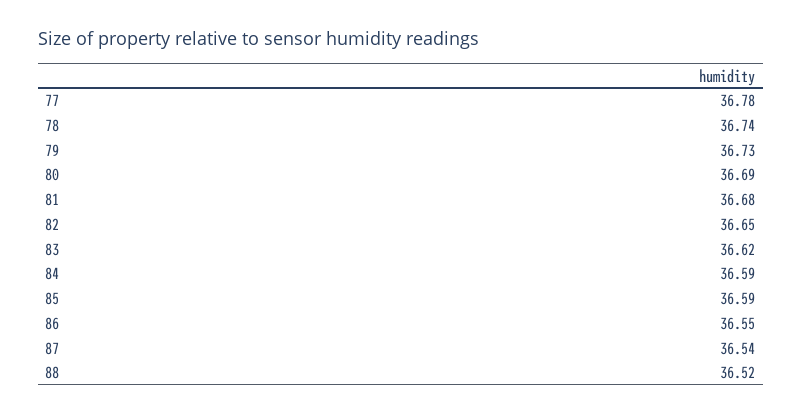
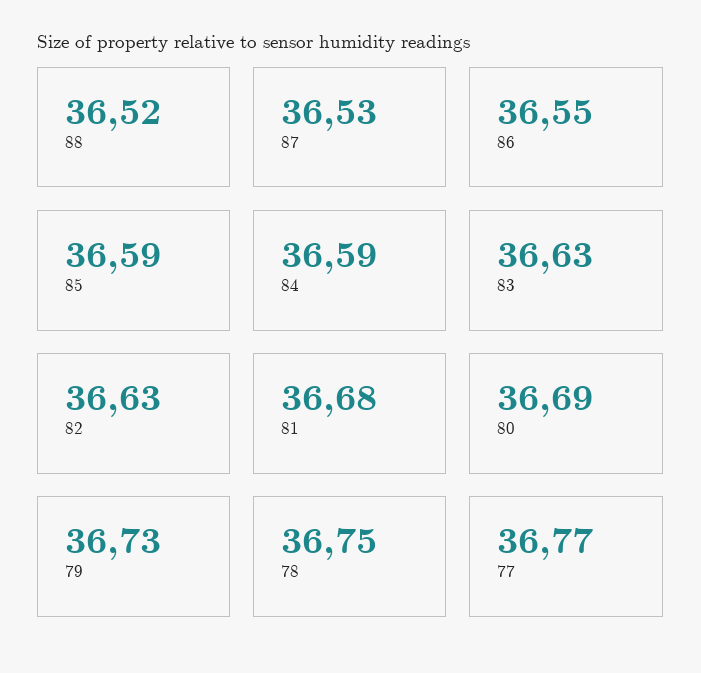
77: 36.78 -> 36.77
78: 36.74 -> 36.75
82: 36.65 -> 36.63
83: 36.62 -> 36.63
87: 36.54 -> 36.53

